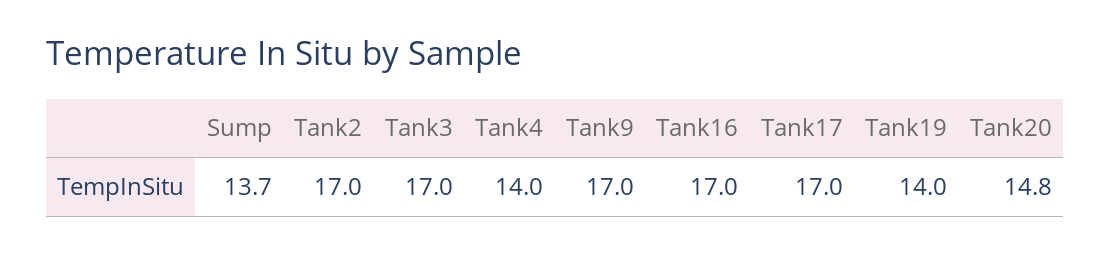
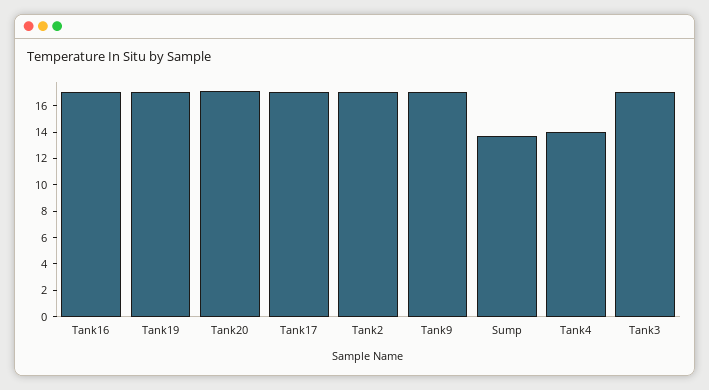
Tank19: 14 -> 17
Tank20: 14.8 -> 17

